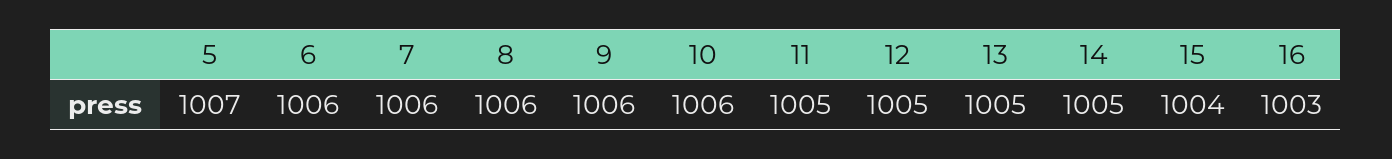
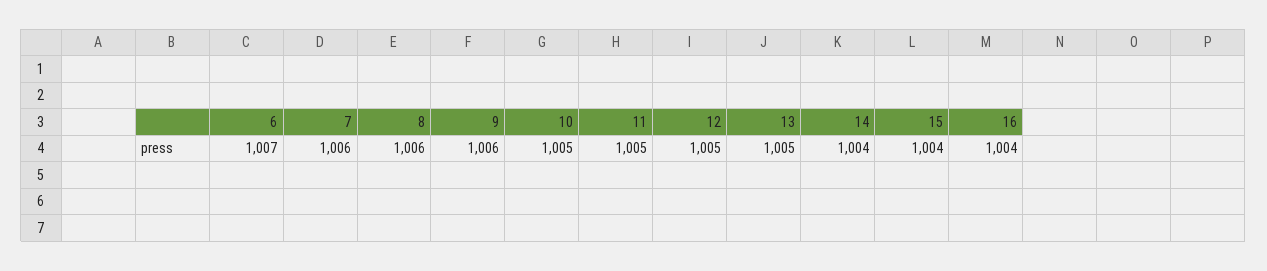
5: 1007 -> none
6: 1006 -> 1007
10: 1006 -> 1005
14: 1005 -> 1004
16: 1003 -> 1004

